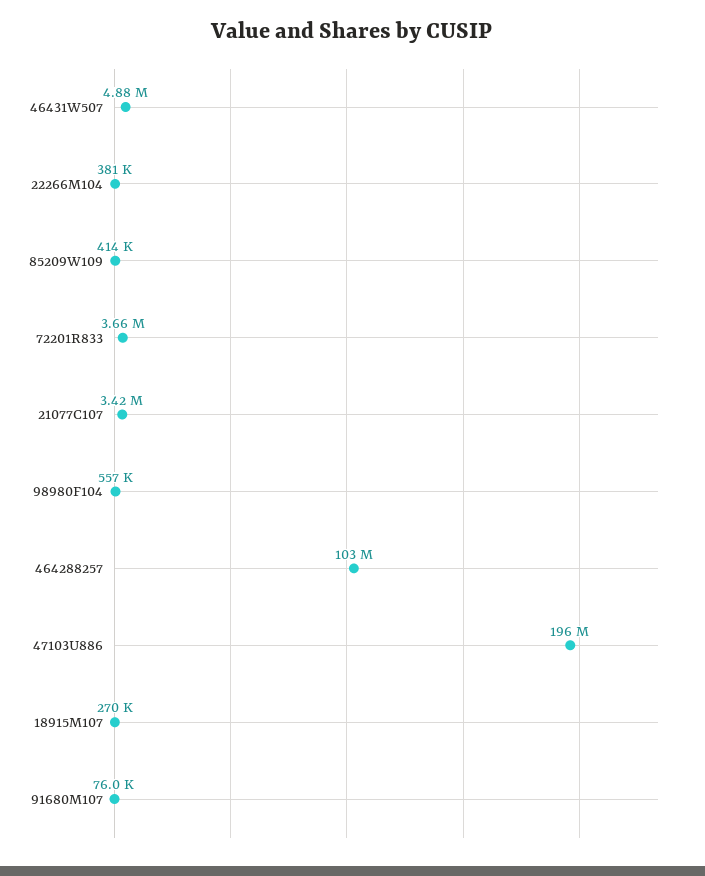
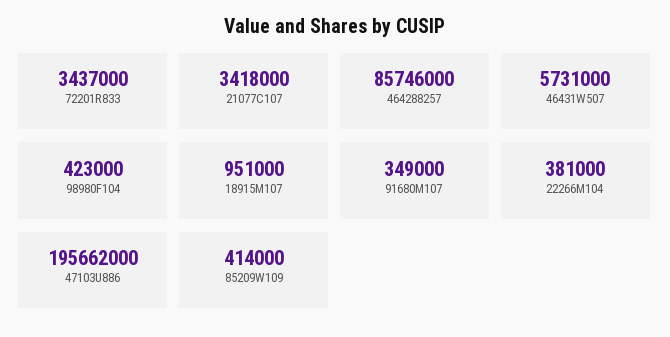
46431W507: 4880000 -> 5731000
72201R833: 3660000 -> 3437000
98980F104: 557000 -> 423000
464288257: 103000000 -> 85746000
18915M107: 270000 -> 951000
91680M107: 76000 -> 349000

